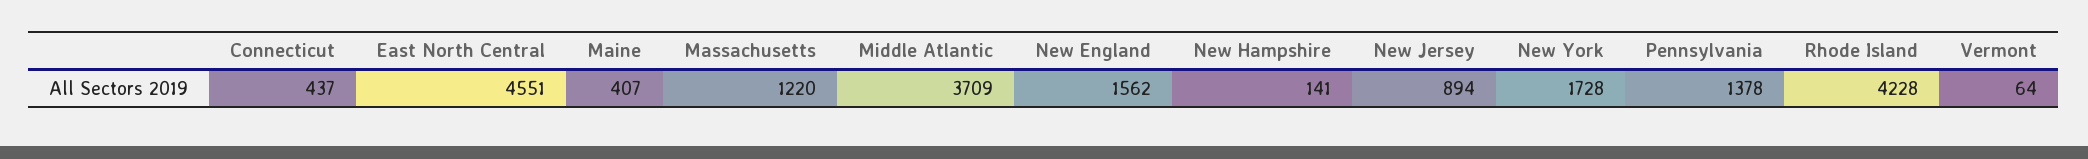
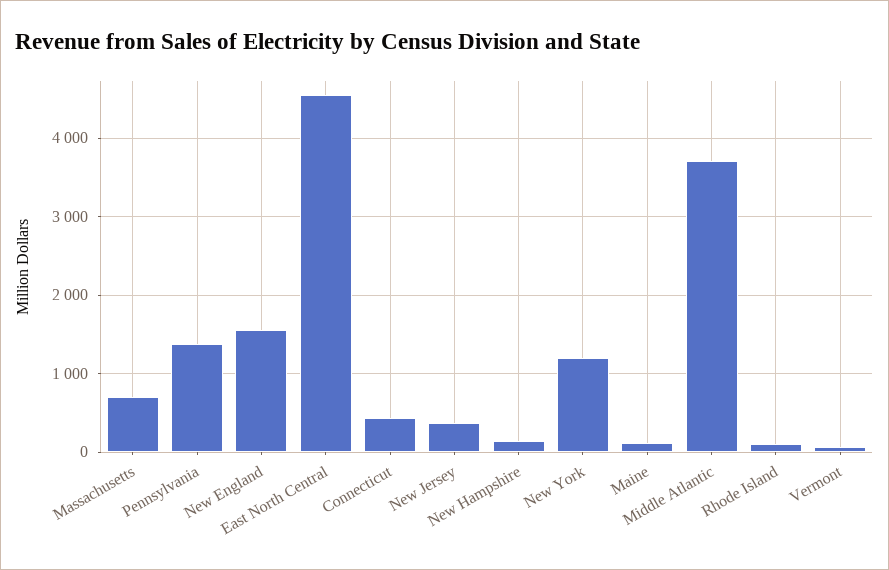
Maine: 407 -> 100
Massachusetts: 1220 -> 700
New Jersey: 894 -> 400
New York: 1728 -> 1200
Rhode Island: 4228 -> 100

